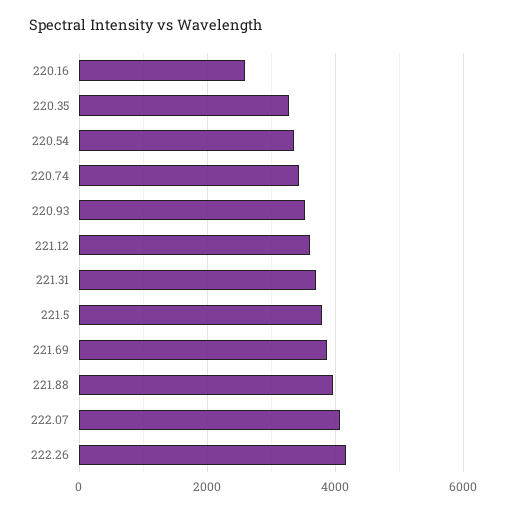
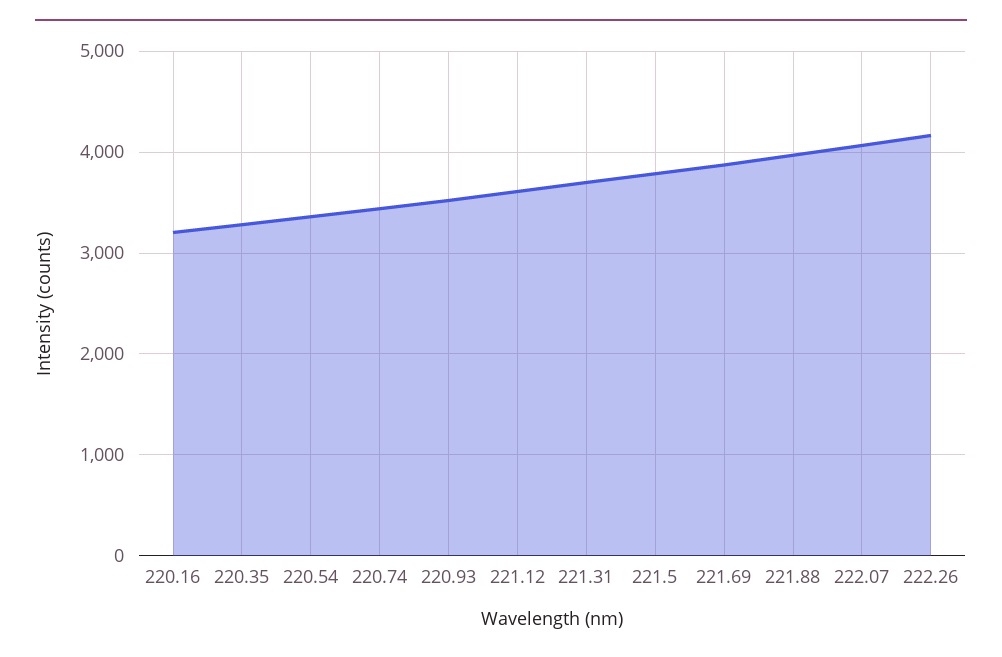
220.16: 2600 -> 3200

